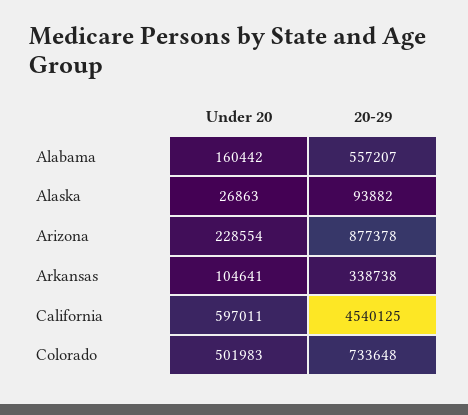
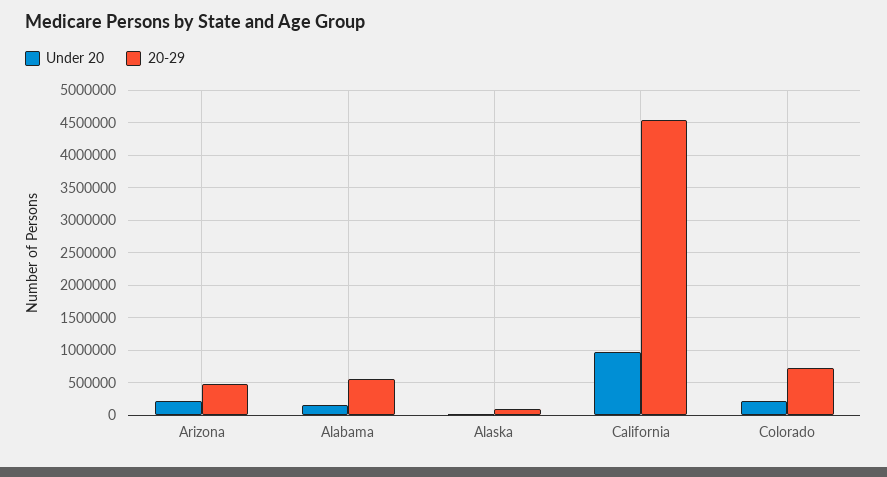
20-29, Arizona: 877378 -> 500000
Under 20, Arkansas: 104641 -> none
20-29, Arkansas: 338738 -> none
Under 20, California: 597011 -> 1000000
Under 20, Colorado: 501983 -> 200000

